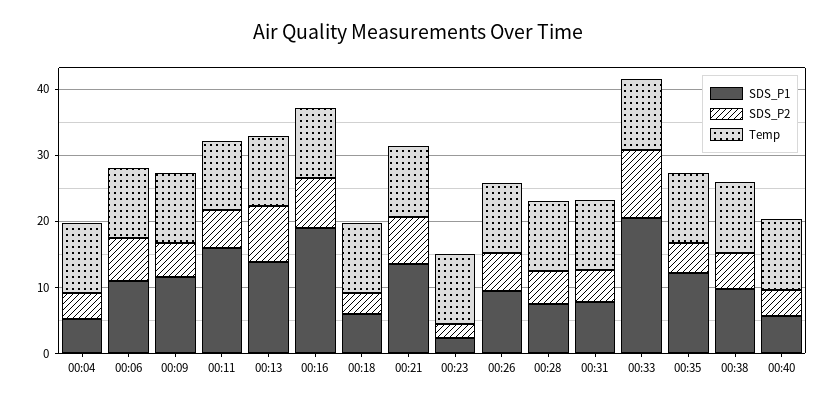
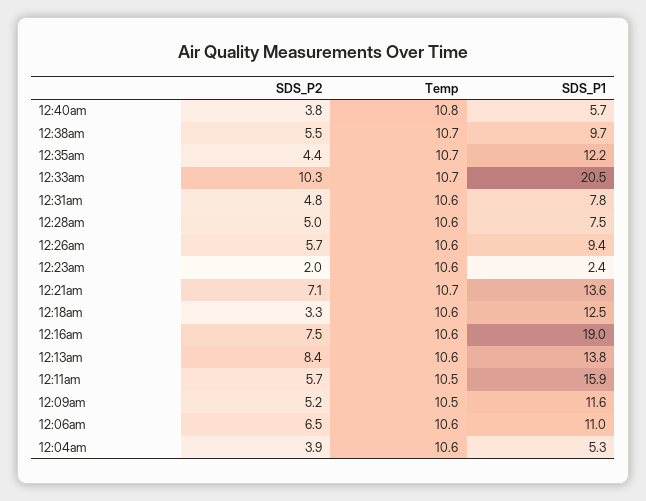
SDS_P1, 00:18: 6 -> 12.5

